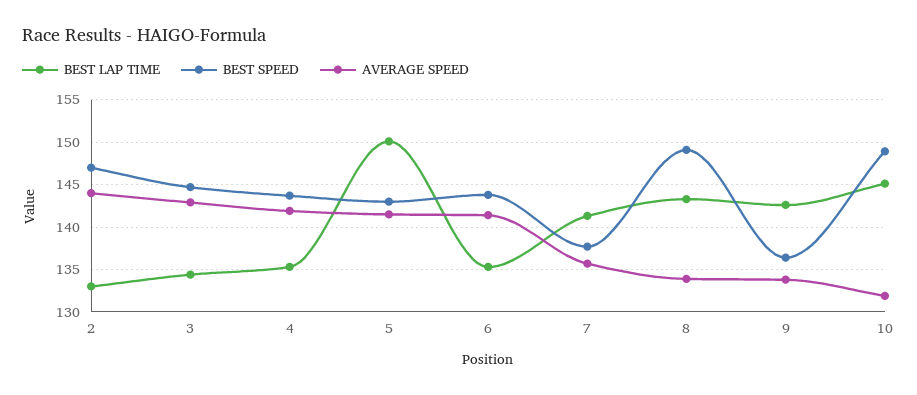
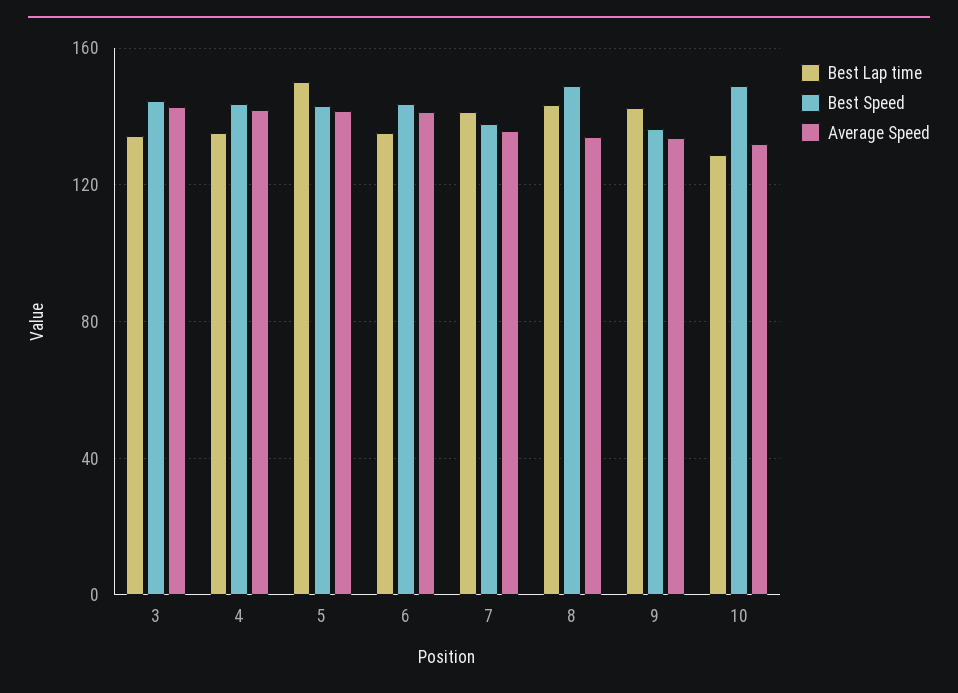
BEST LAP TIME, 2: 133 -> none
BEST SPEED, 2: 147 -> none
AVERAGE SPEED, 2: 144 -> none
BEST LAP TIME, 10: 145 -> 130

